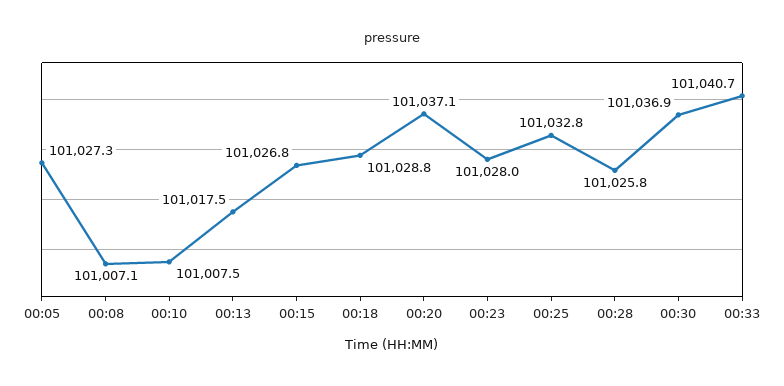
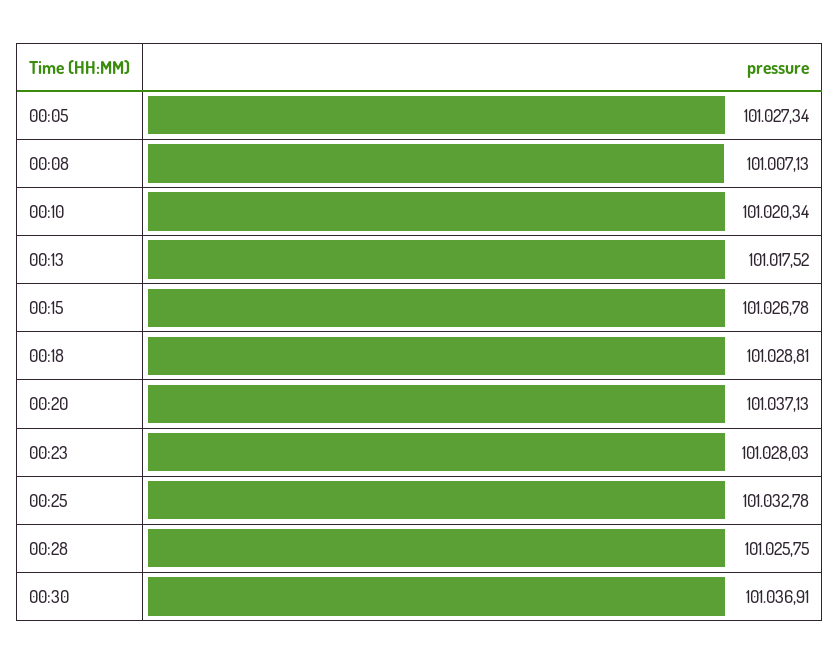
00:10: 101007.5 -> 101020.34
00:33: 101040.7 -> none

